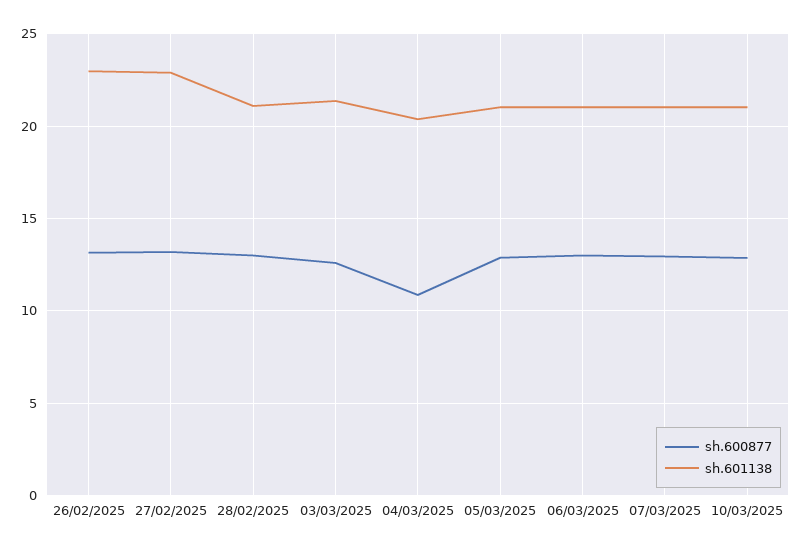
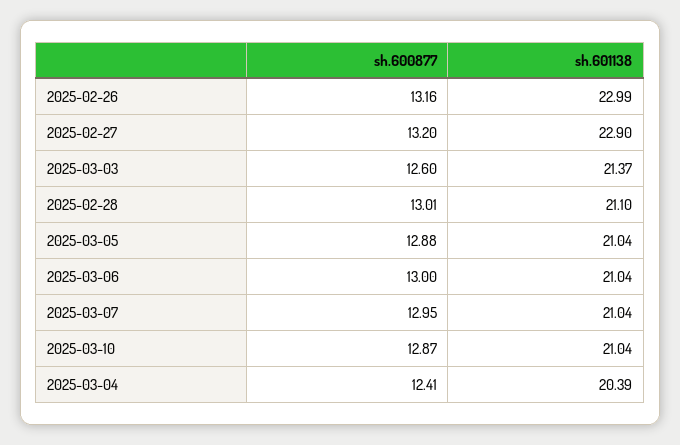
sh.600877, 04/03/2025: 11 -> 12.41

